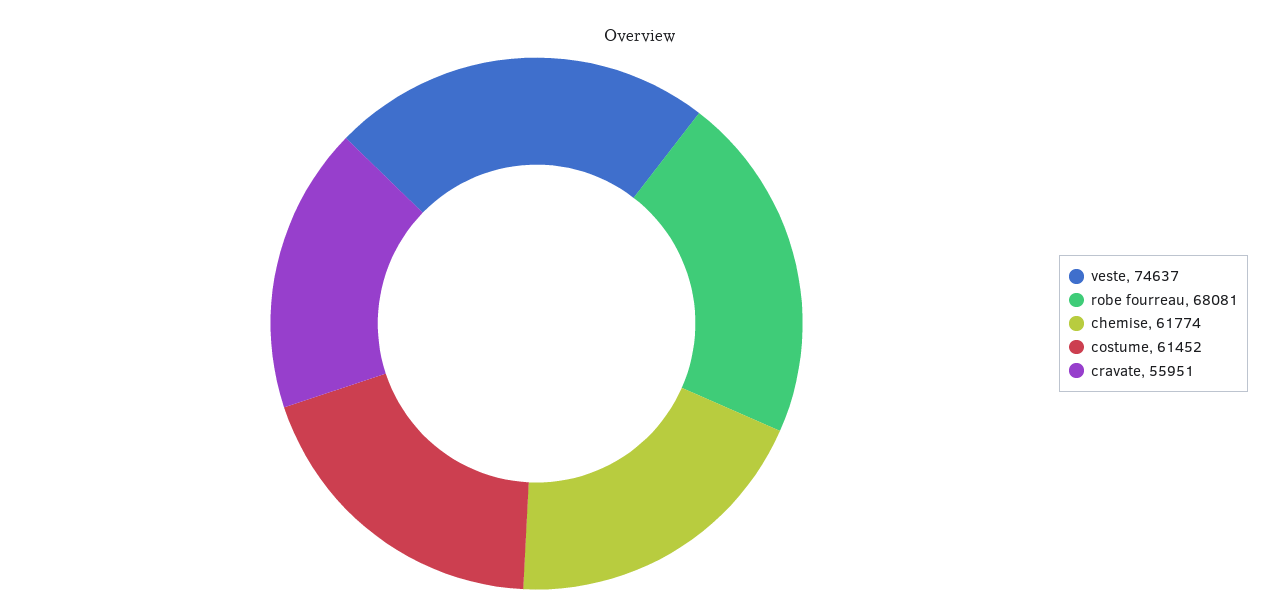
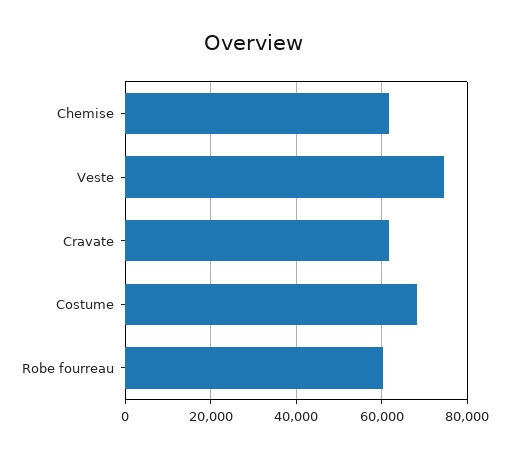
robe fourreau: 68081 -> 60000
costume: 61452 -> 68000
cravate: 55951 -> 62000

